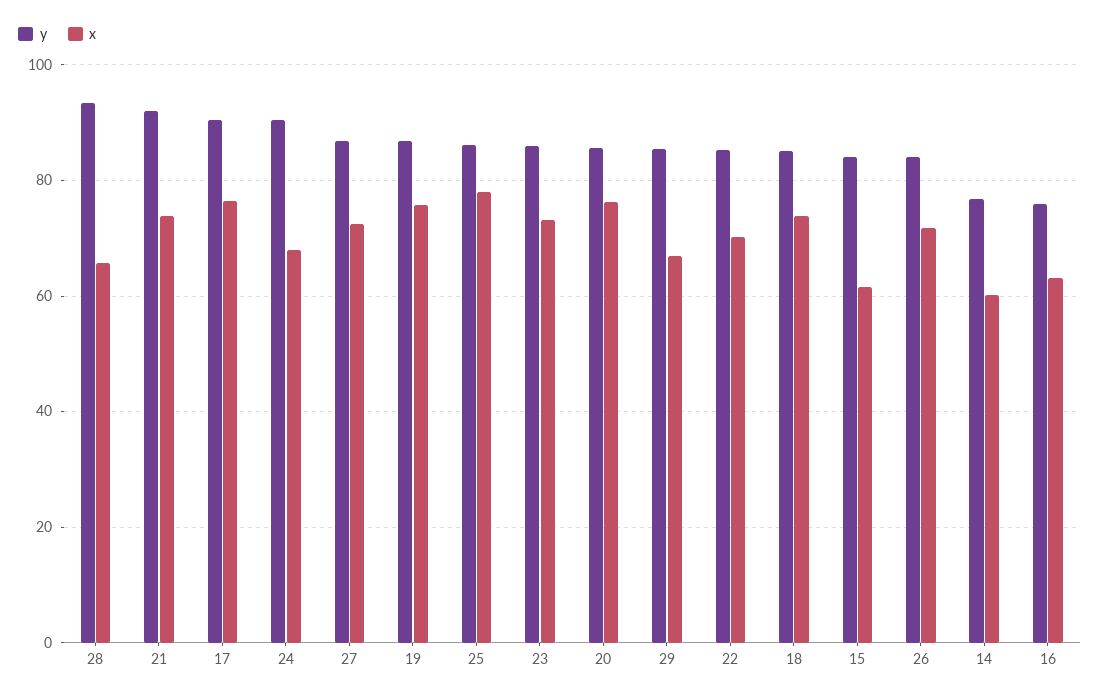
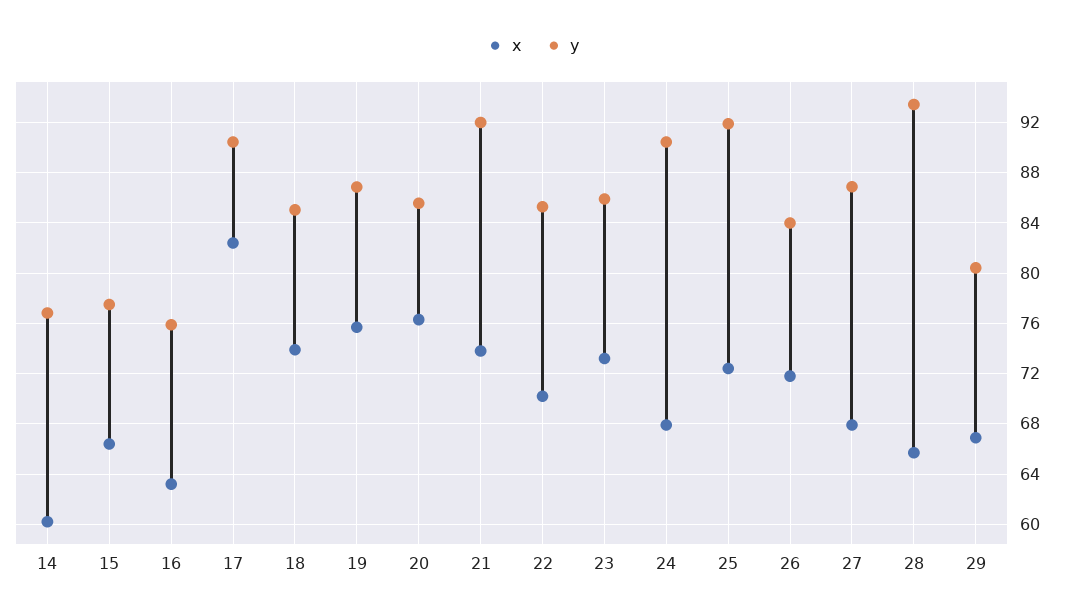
x, 17: 76 -> 82.5
x, 27: 72 -> 68
y, 25: 86 -> 92
x, 25: 78 -> 72.5
y, 29: 86 -> 80.5
y, 15: 84 -> 77.5
x, 15: 62 -> 66.5

